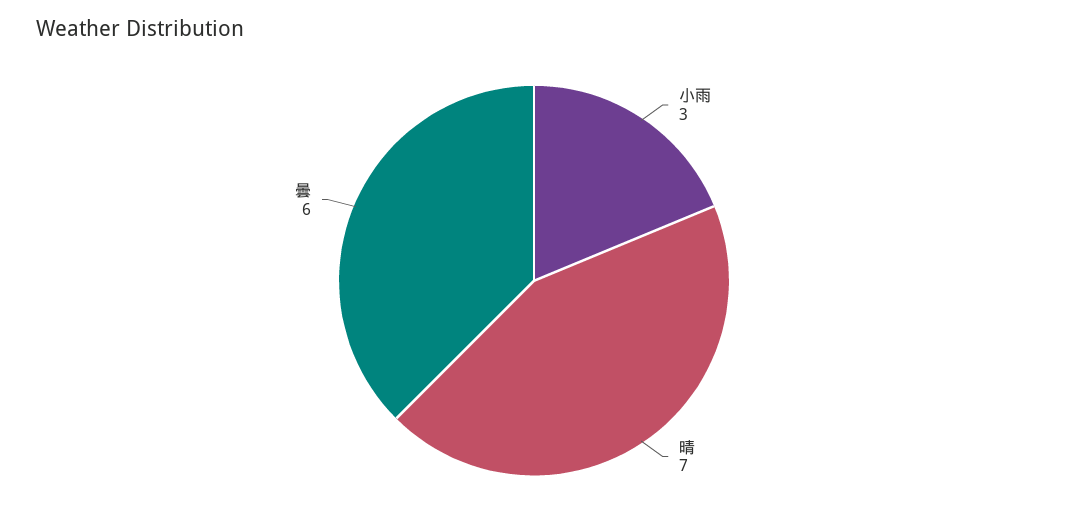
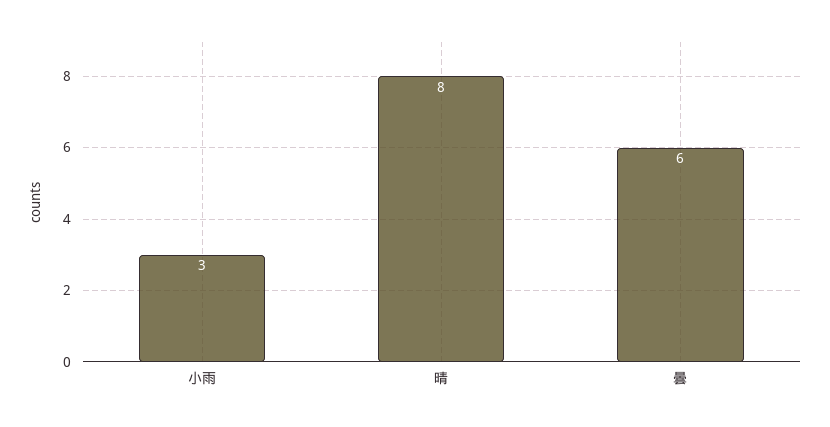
晴: 7 -> 8

